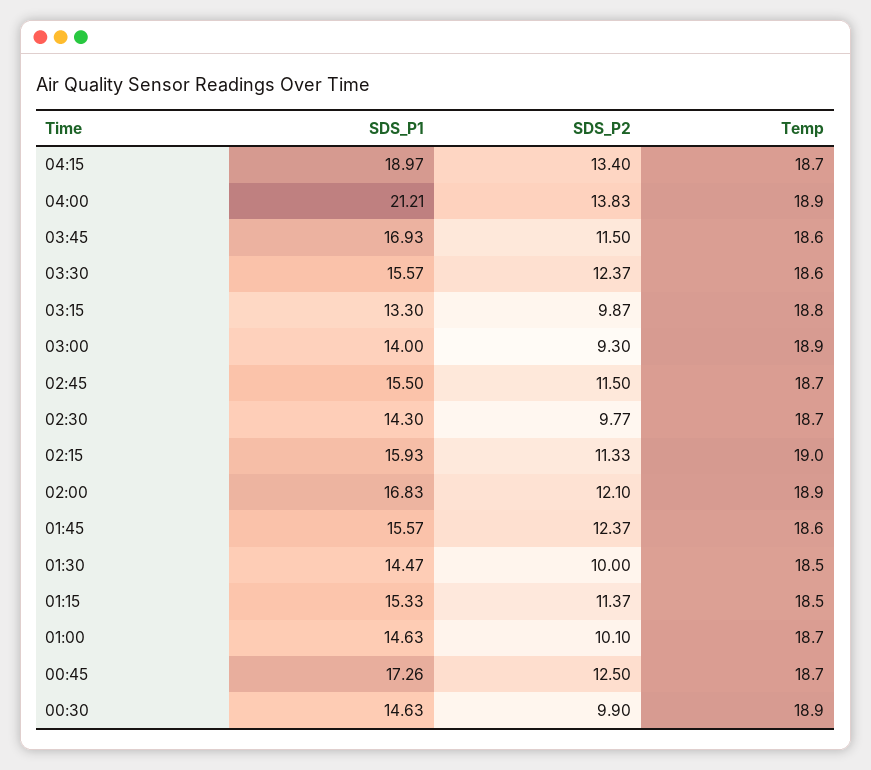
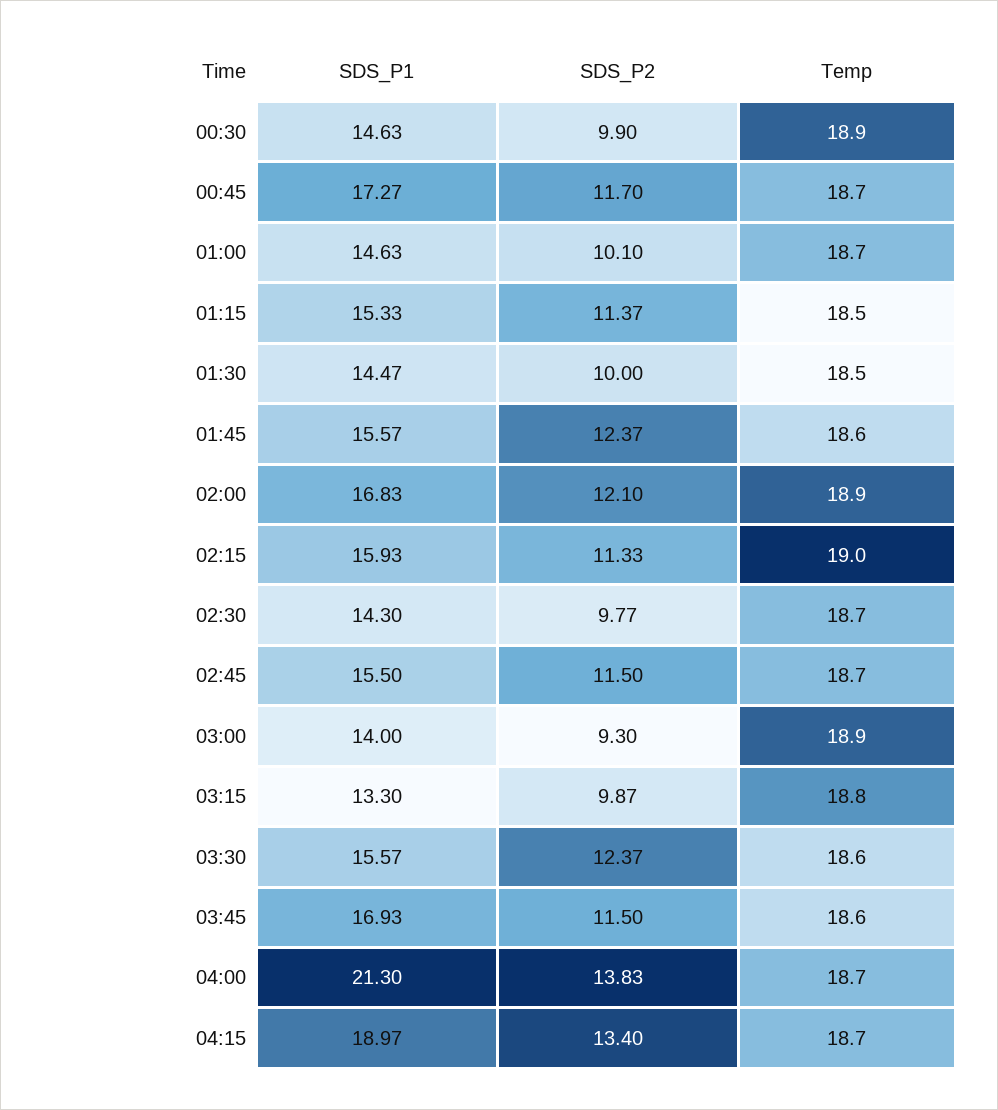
SDS_P1, 04:00: 21.21 -> 21.3
Temp, 04:00: 18.9 -> 18.7
SDS_P1, 00:45: 17.26 -> 17.27
SDS_P2, 00:45: 12.5 -> 11.7

